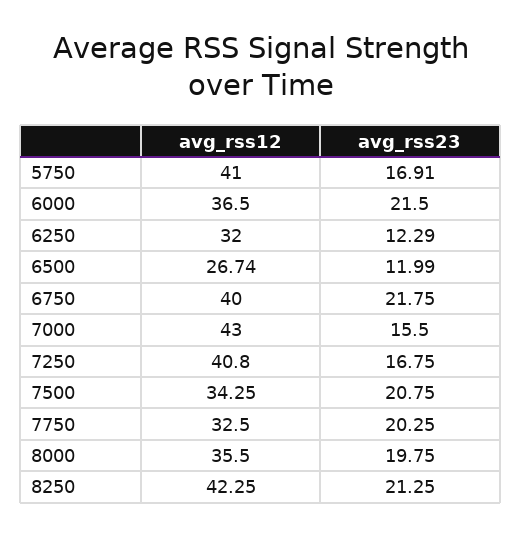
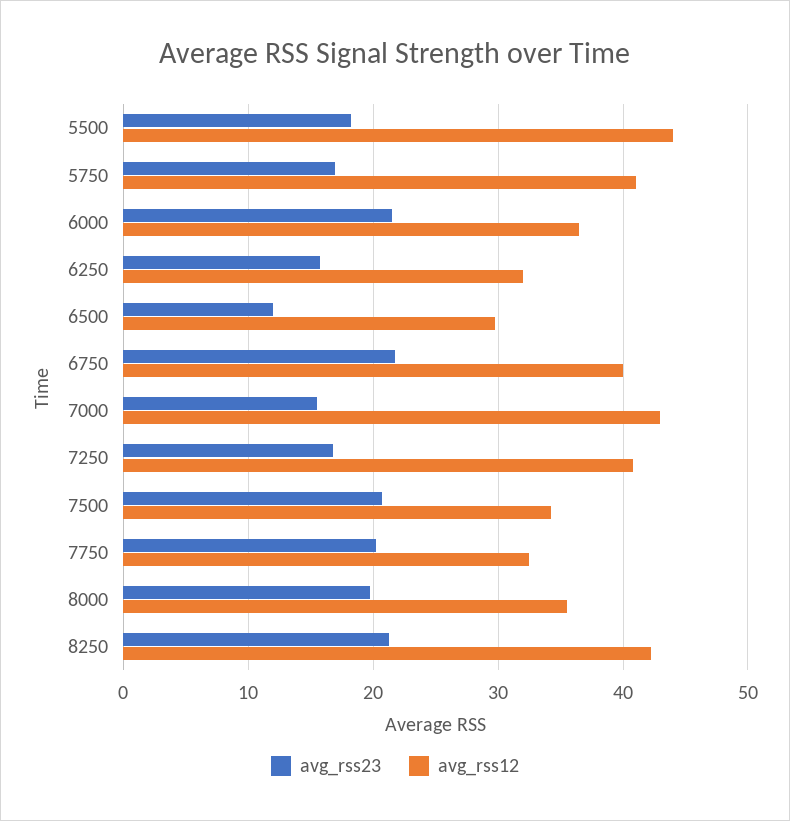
avg_rss23, 6250: 12.29 -> 16
avg_rss12, 6500: 26.74 -> 30
avg_rss23, 5500: none -> 18
avg_rss12, 5500: none -> 44

